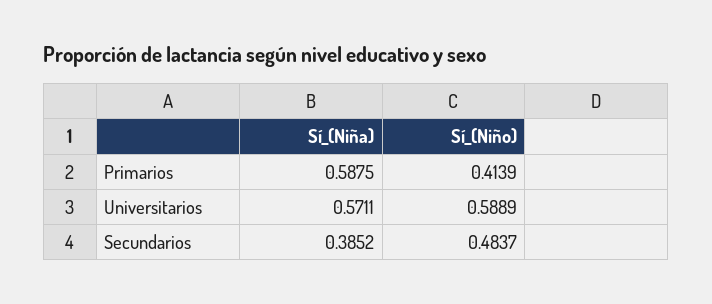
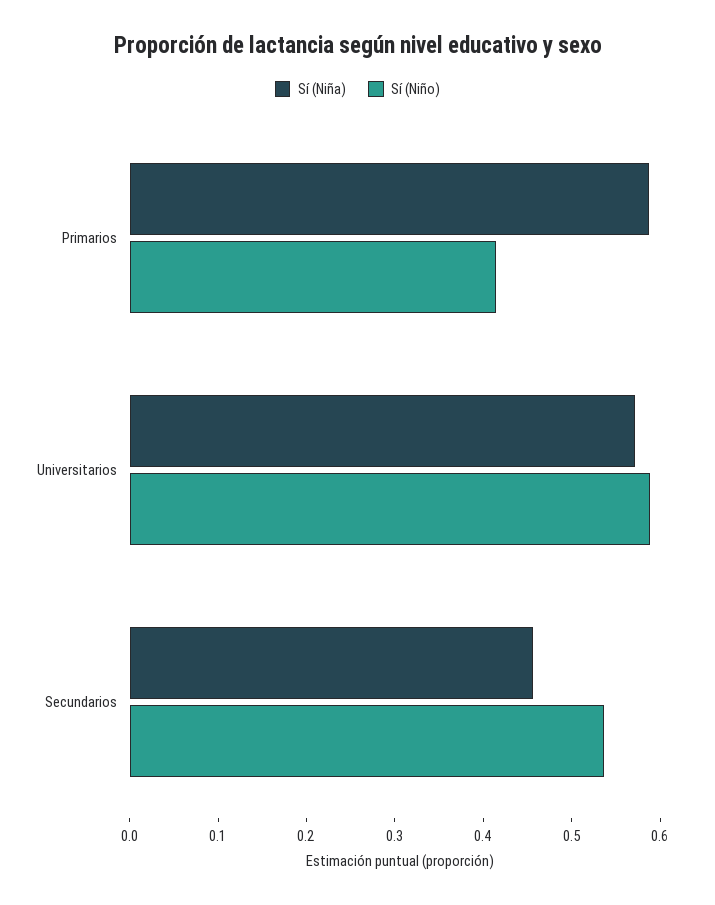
Sí_(Niña), Secundarios: 0.3852 -> 0.46
Sí_(Niño), Secundarios: 0.4837 -> 0.54

